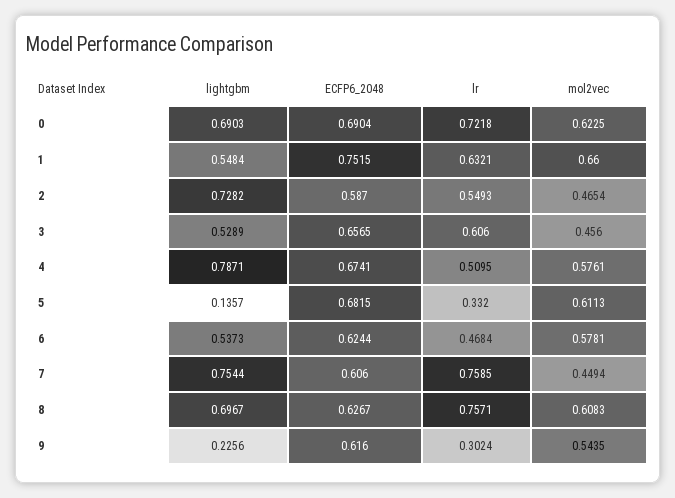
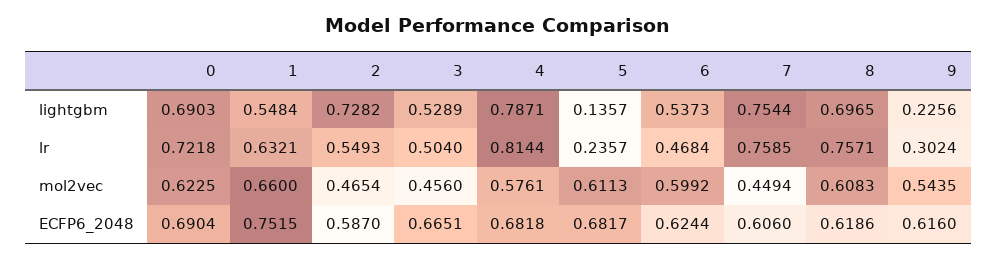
ECFP6_2048, 3: 0.6565 -> 0.6651
lr, 3: 0.606 -> 0.504
ECFP6_2048, 4: 0.6741 -> 0.6818
lr, 4: 0.5095 -> 0.8144
ECFP6_2048, 5: 0.6815 -> 0.6817
lr, 5: 0.332 -> 0.2357
mol2vec, 6: 0.5781 -> 0.5992
lightgbm, 8: 0.6967 -> 0.6965
ECFP6_2048, 8: 0.6267 -> 0.6186

